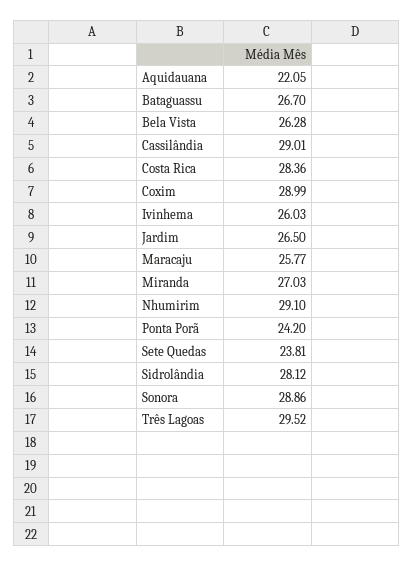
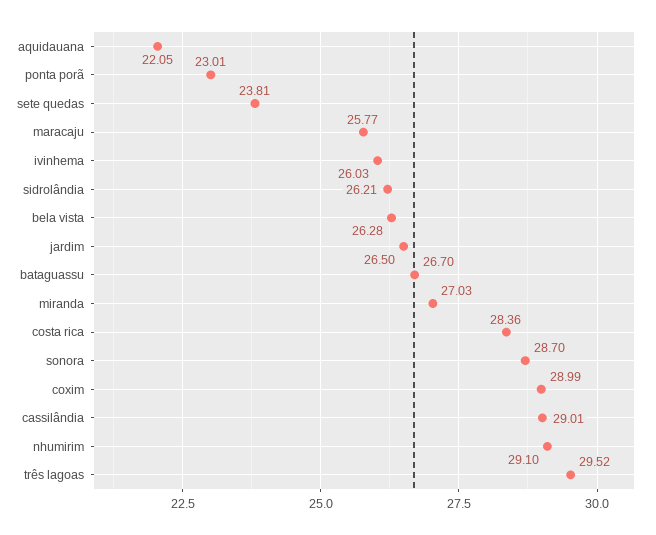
Ponta Porã: 24.2 -> 23.01
Sidrolândia: 28.12 -> 26.21
Sonora: 28.86 -> 28.7

